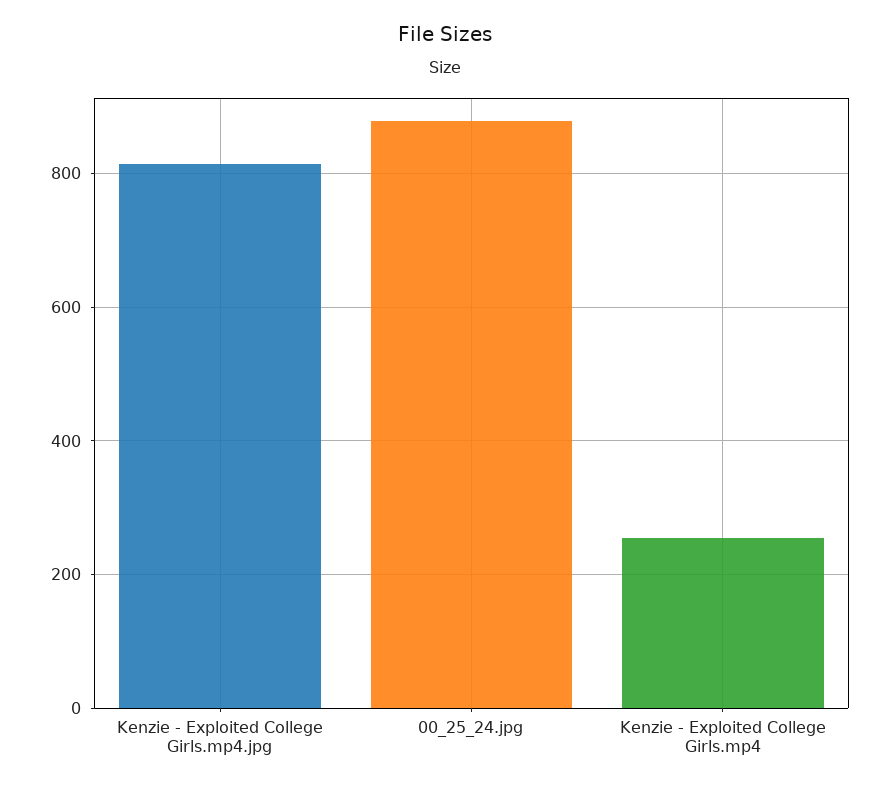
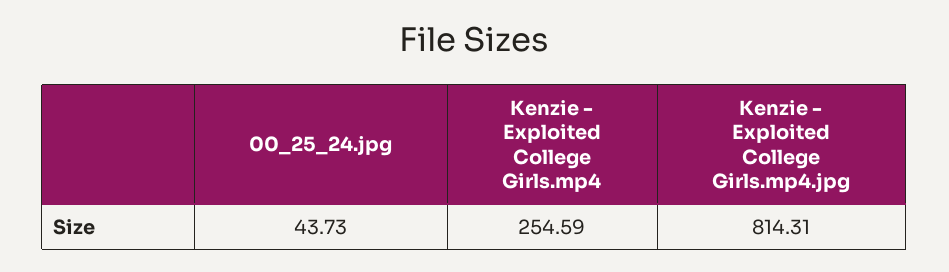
00_25_24.jpg: 880 -> 43.73

